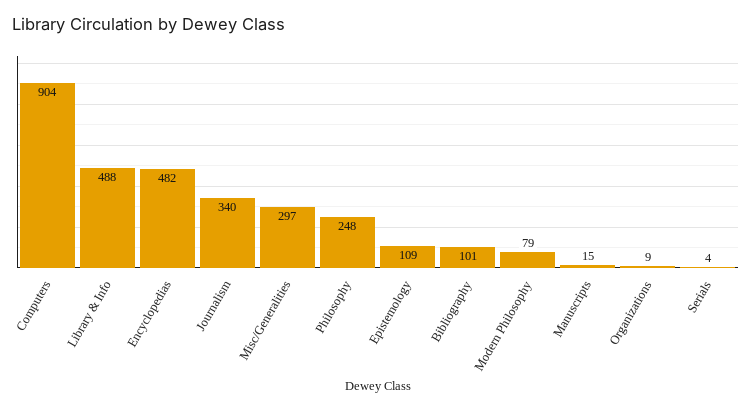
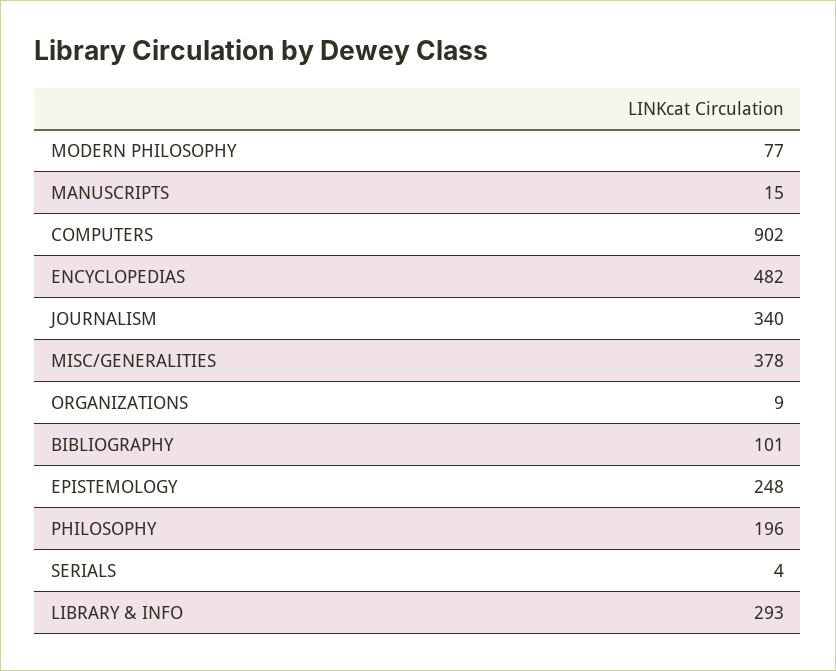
Computers: 904 -> 902
Library & Info: 488 -> 293
Misc/Generalities: 297 -> 378
Philosophy: 248 -> 196
Epistemology: 109 -> 248
Modern Philosophy: 79 -> 77

